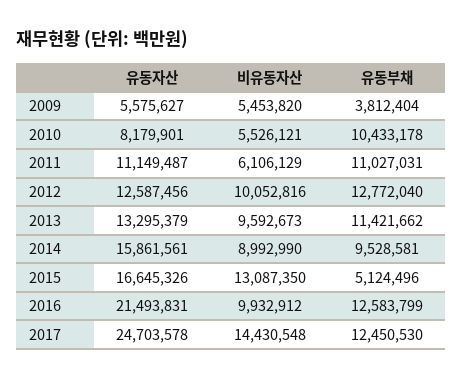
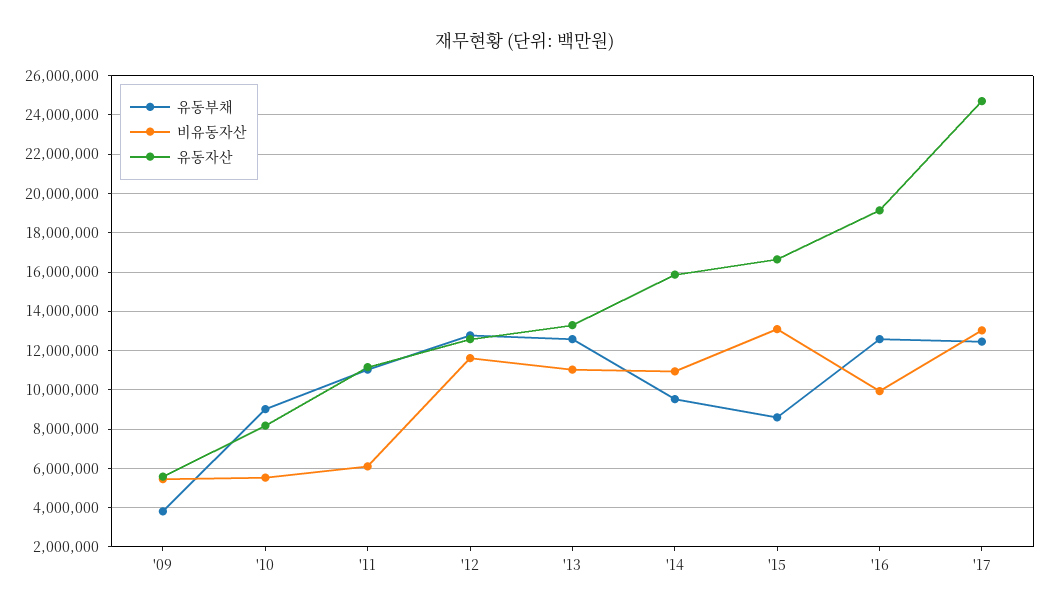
유동부채, 2010: 10433178 -> 9000000
비유동자산, 2012: 10052816 -> 11500000
비유동자산, 2013: 9592673 -> 11000000
유동부채, 2013: 11421662 -> 12500000
비유동자산, 2014: 8992990 -> 11000000
유동부채, 2015: 5124496 -> 8500000
유동자산, 2016: 21493831 -> 19000000
비유동자산, 2017: 14430548 -> 13000000

